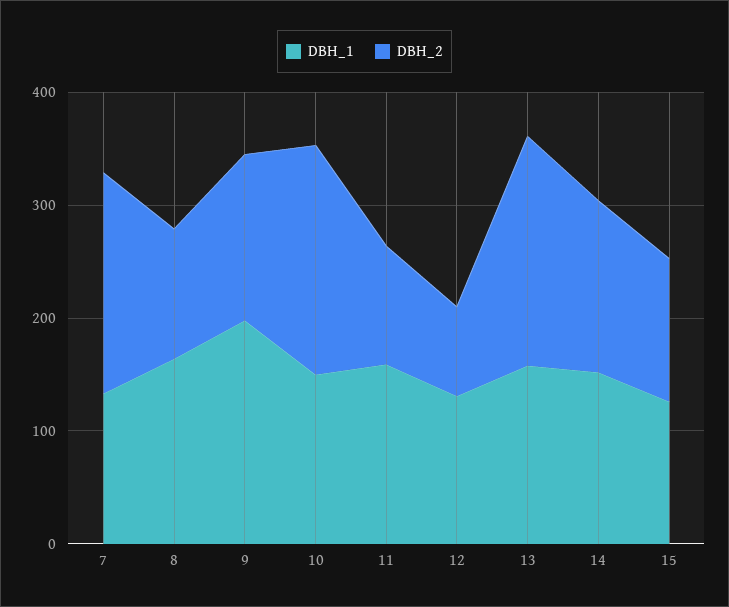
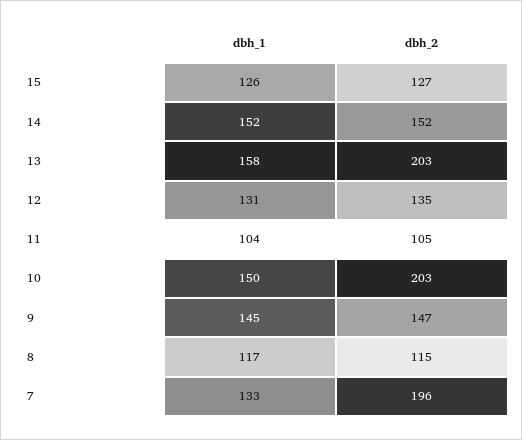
DBH_1, 8: 160 -> 117
DBH_1, 9: 200 -> 145
DBH_1, 11: 160 -> 104
DBH_2, 12: 80 -> 135

